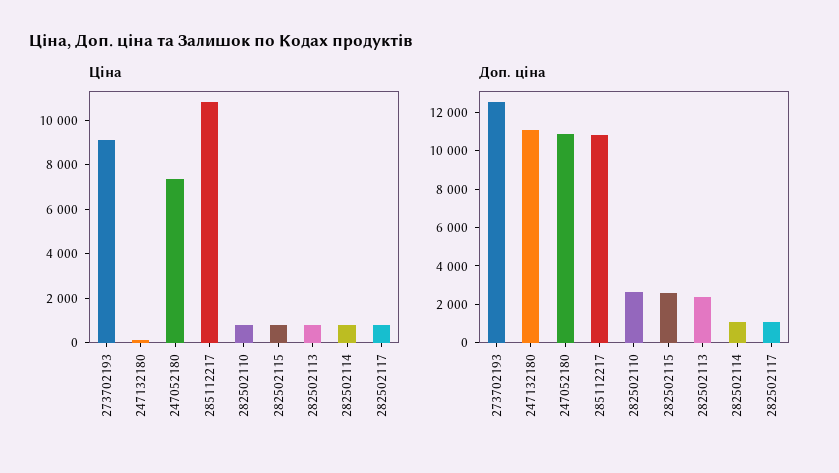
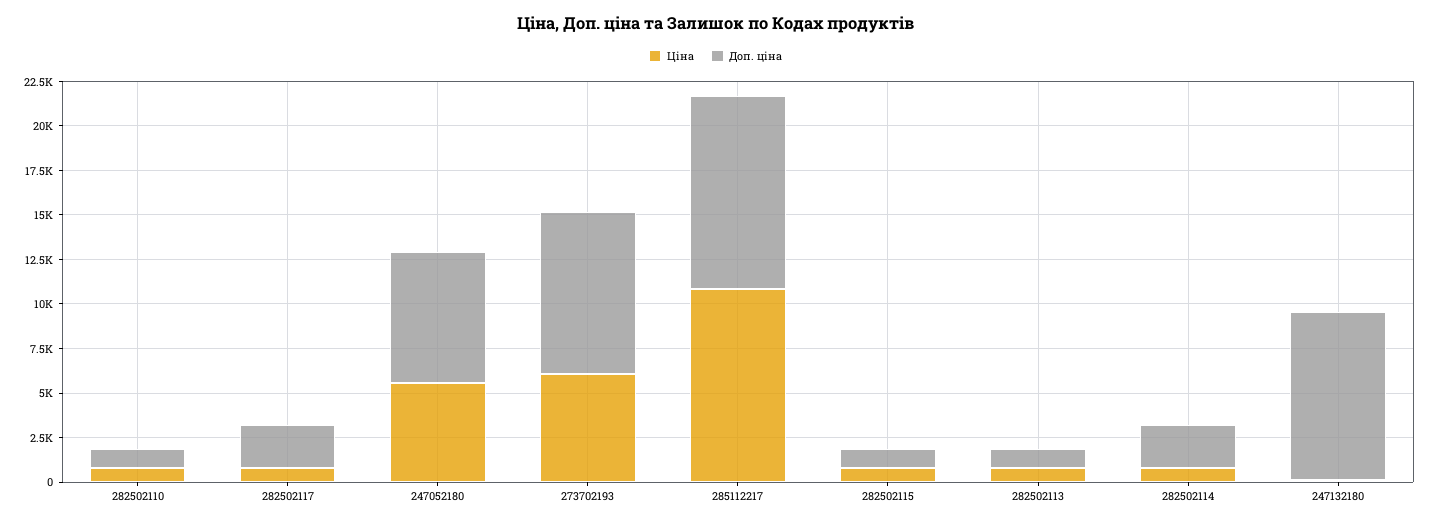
Ціна, 273702193: 9000 -> 6000
Ціна, 247052180: 7500 -> 5500
Доп. ціна, 273702193: 12500 -> 9000
Доп. ціна, 247132180: 11000 -> 9500
Доп. ціна, 247052180: 11000 -> 7500
Доп. ціна, 282502110: 2500 -> 1000
Доп. ціна, 282502115: 2500 -> 1000
Доп. ціна, 282502113: 2500 -> 1000
Доп. ціна, 282502114: 1000 -> 2500
Доп. ціна, 282502117: 1000 -> 2500

